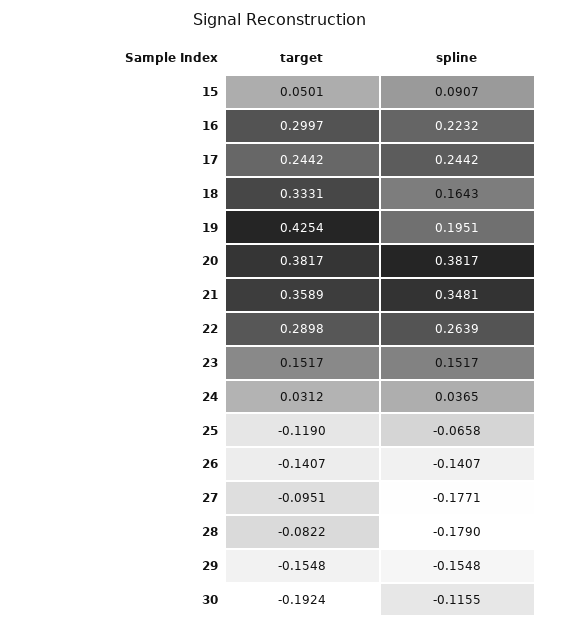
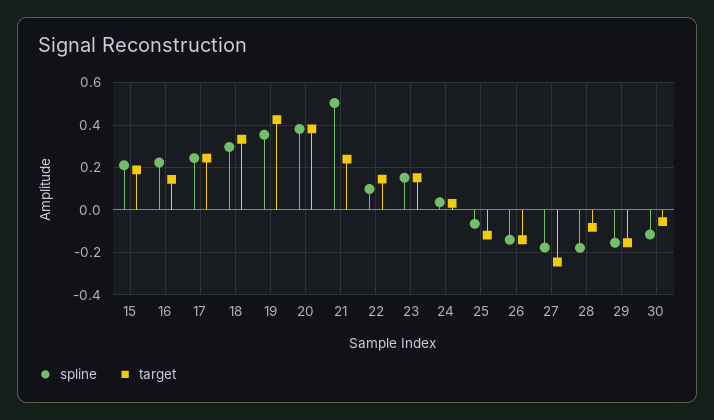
target, 15: 0.0501 -> 0.2
spline, 15: 0.0907 -> 0.2
target, 16: 0.2997 -> 0.15
spline, 18: 0.1643 -> 0.3
spline, 19: 0.1951 -> 0.35
target, 21: 0.3589 -> 0.25
spline, 21: 0.3481 -> 0.5
target, 22: 0.2898 -> 0.15
spline, 22: 0.2639 -> 0.1
target, 27: -0.0951 -> -0.25
target, 30: -0.1924 -> -0.05

